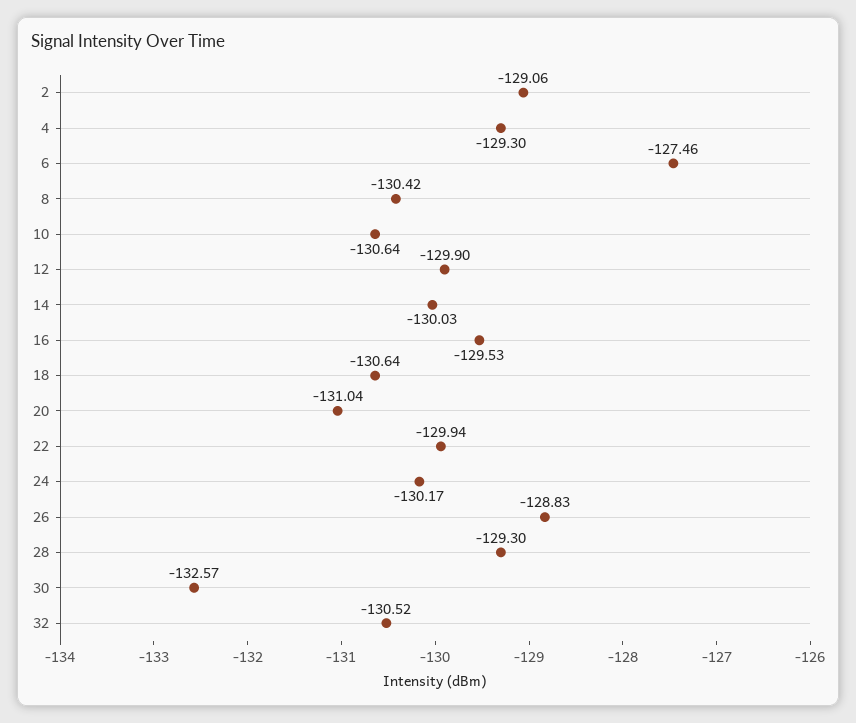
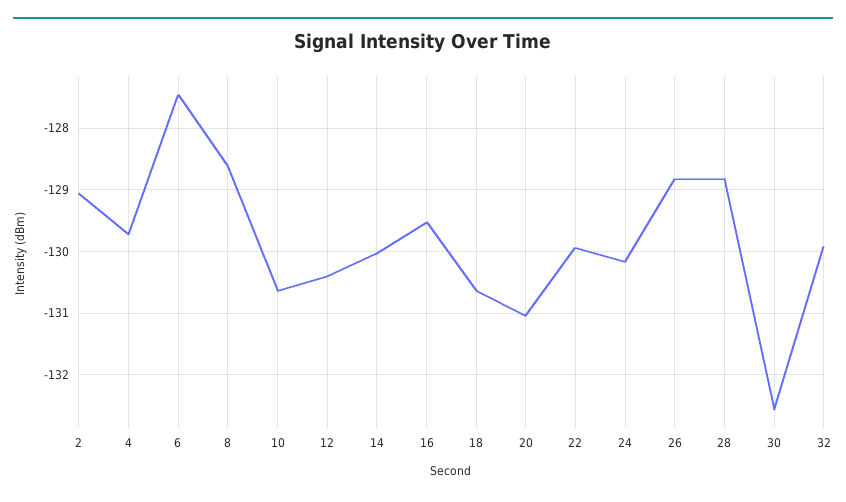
4: -129.3 -> -129.7
8: -130.42 -> -128.6
12: -129.9 -> -130.4
28: -129.3 -> -128.8
32: -130.52 -> -129.9

